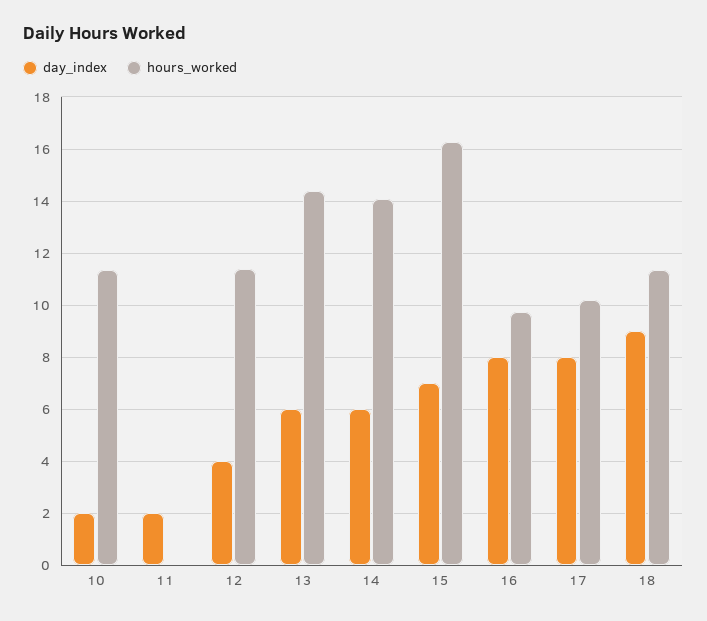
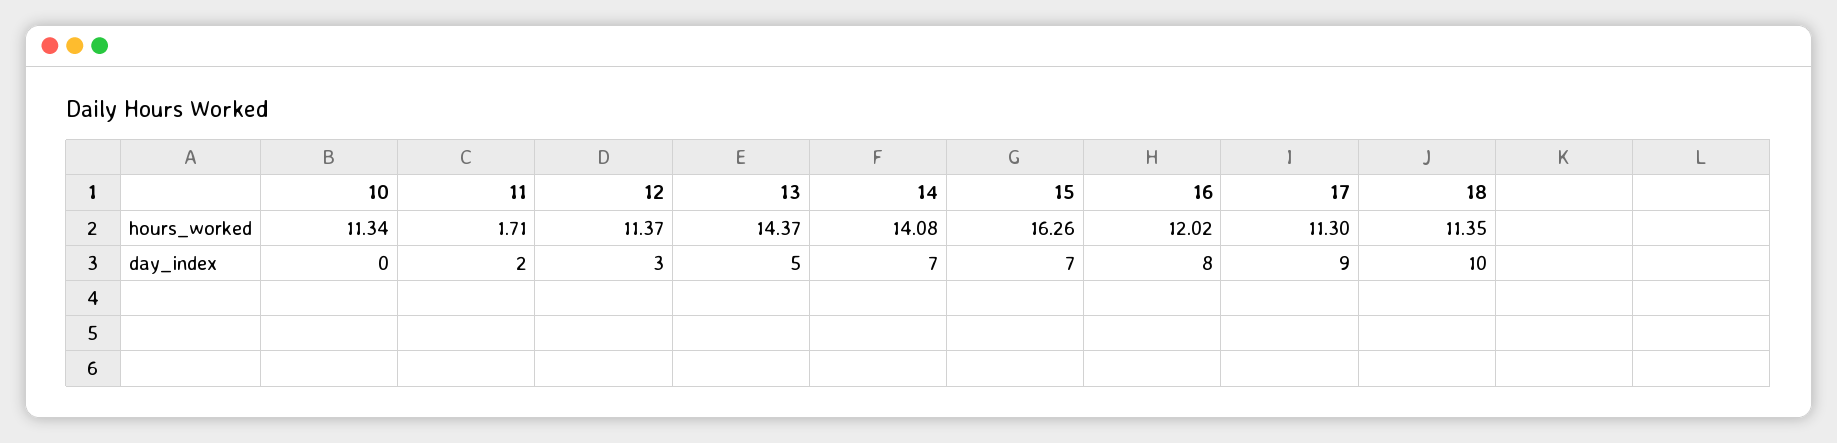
day_index, 10: 2 -> 0
hours_worked, 11: 0 -> 1.71
day_index, 12: 4 -> 3
day_index, 13: 6 -> 5
day_index, 14: 6 -> 7
hours_worked, 16: 9.75 -> 12.02
day_index, 17: 8 -> 9
hours_worked, 17: 10.25 -> 11.3
day_index, 18: 9 -> 10

